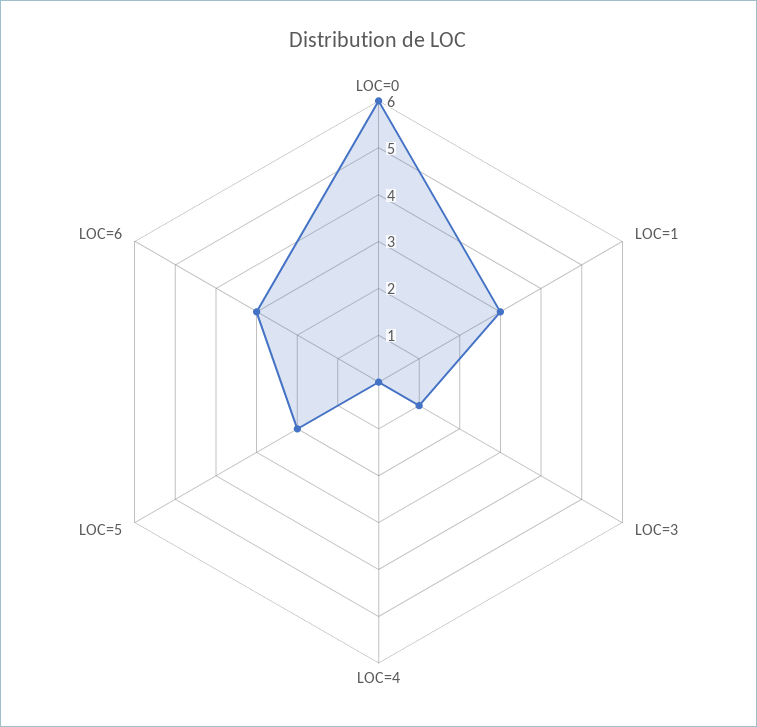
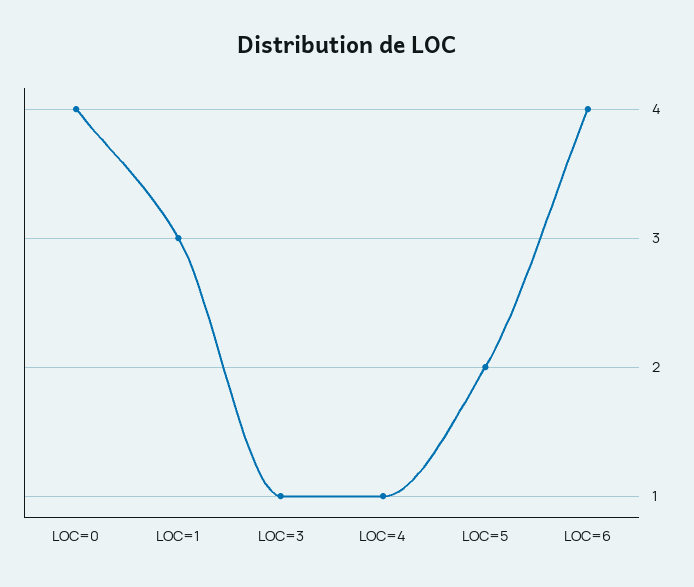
LOC=0: 6 -> 4
LOC=4: 0 -> 1
LOC=6: 3 -> 4

